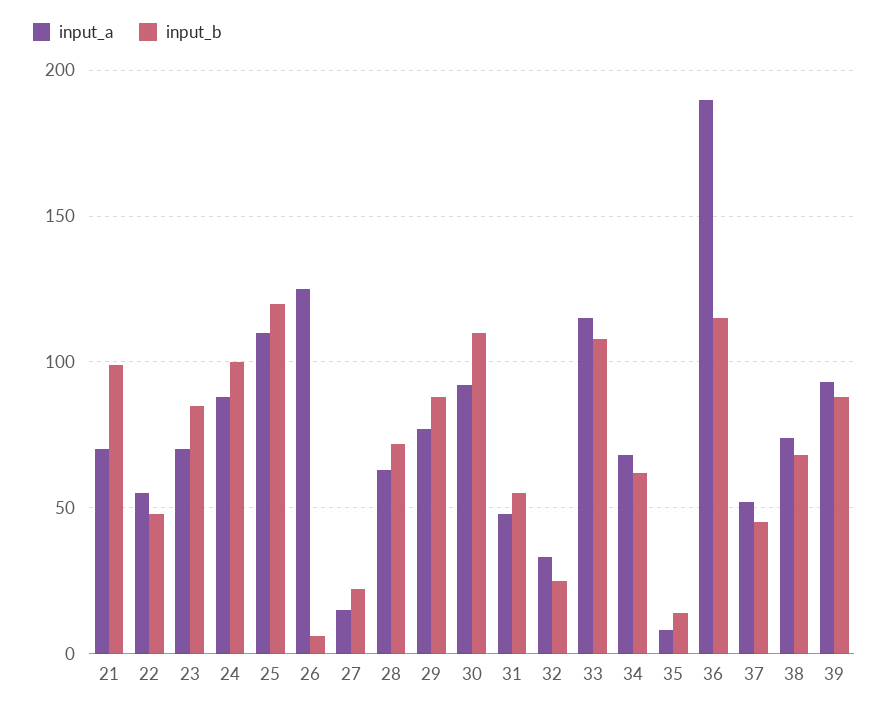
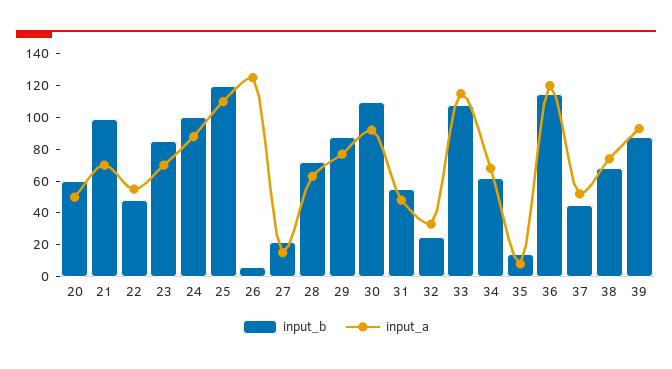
input_a, 36: 190 -> 120
input_b, 20: none -> 60
input_a, 20: none -> 50

